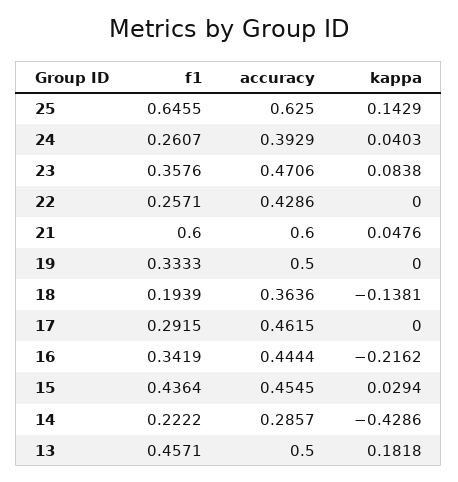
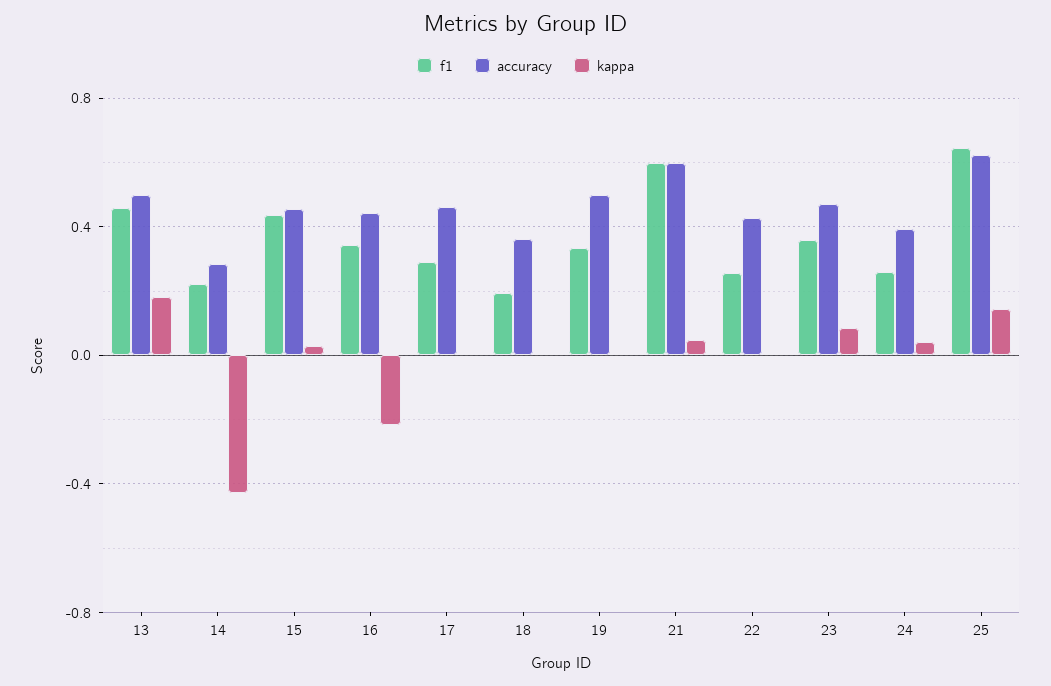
kappa, 18: -0.1381 -> 0

